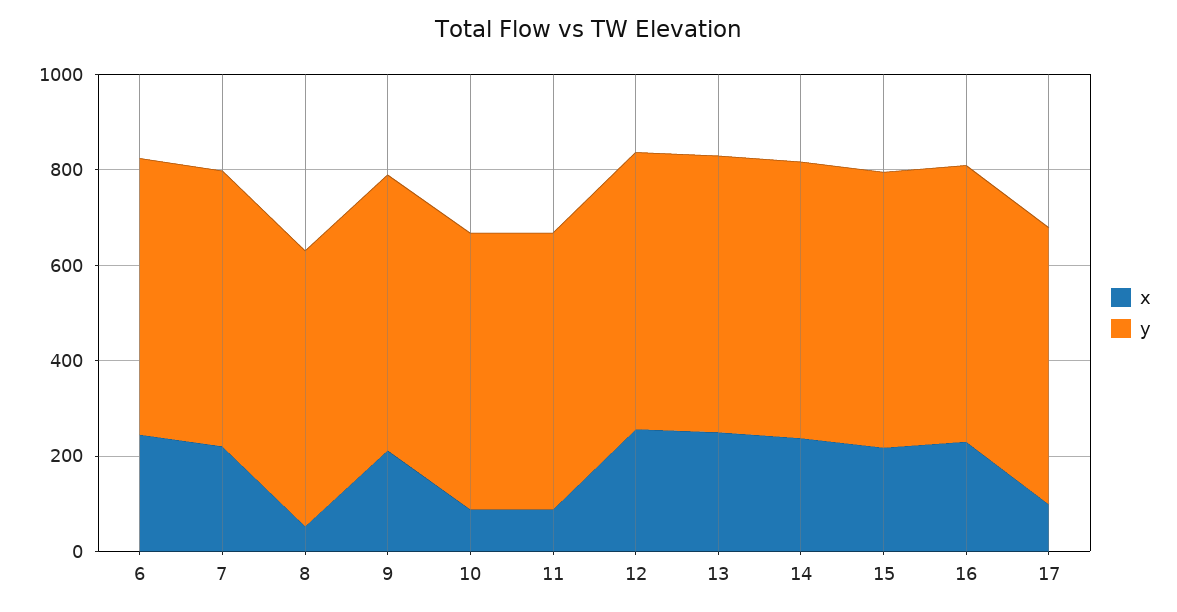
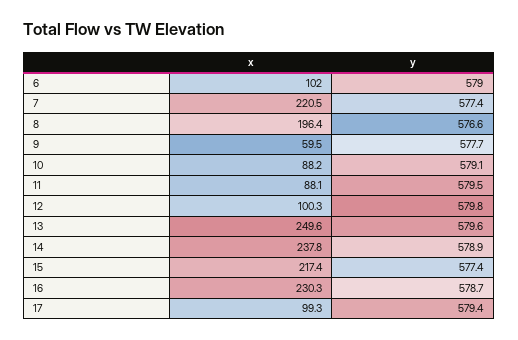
x, 6: 250 -> 102
x, 8: 50 -> 196.4
x, 9: 200 -> 59.5
x, 12: 250 -> 100.3

